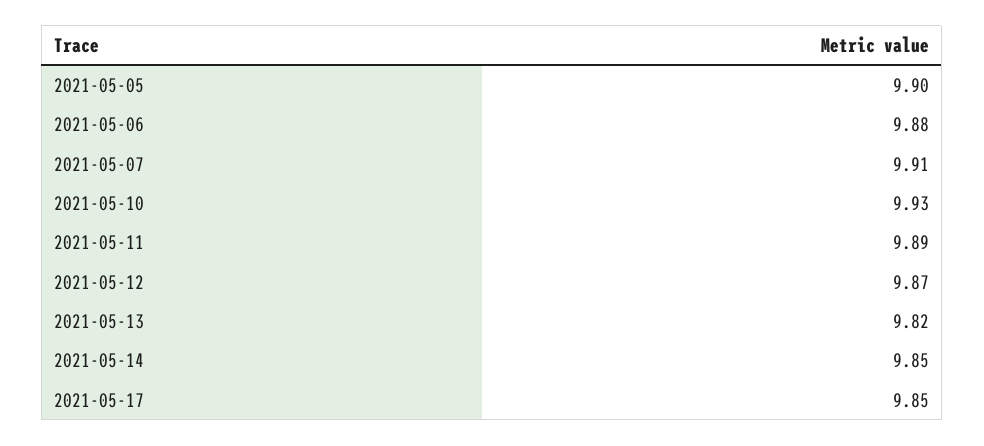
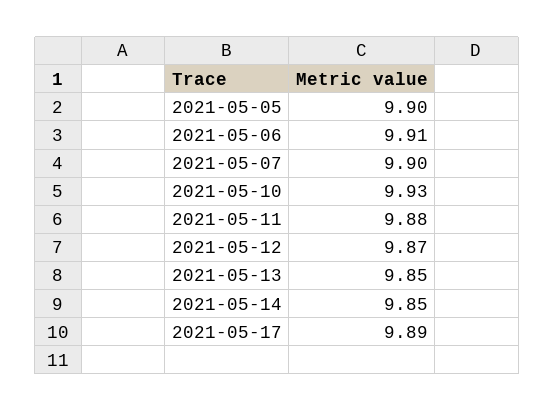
2021-05-06: 9.88 -> 9.91
2021-05-07: 9.91 -> 9.9
2021-05-11: 9.89 -> 9.88
2021-05-13: 9.82 -> 9.85
2021-05-17: 9.85 -> 9.89

